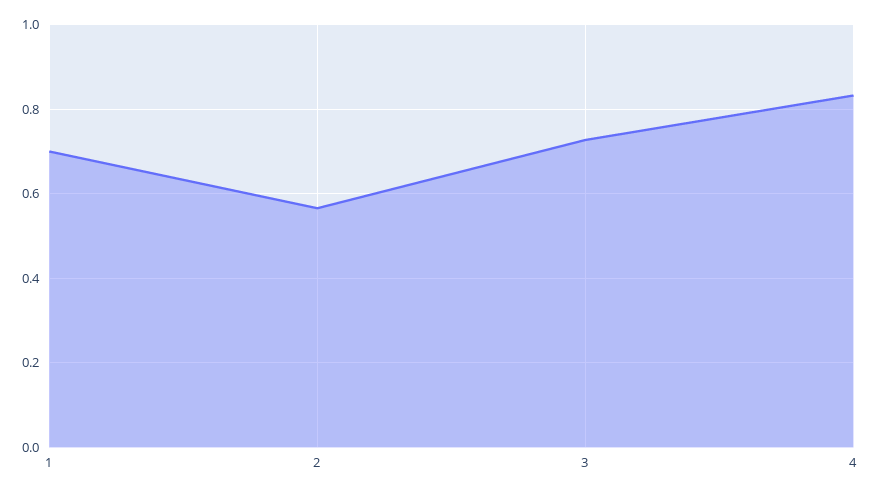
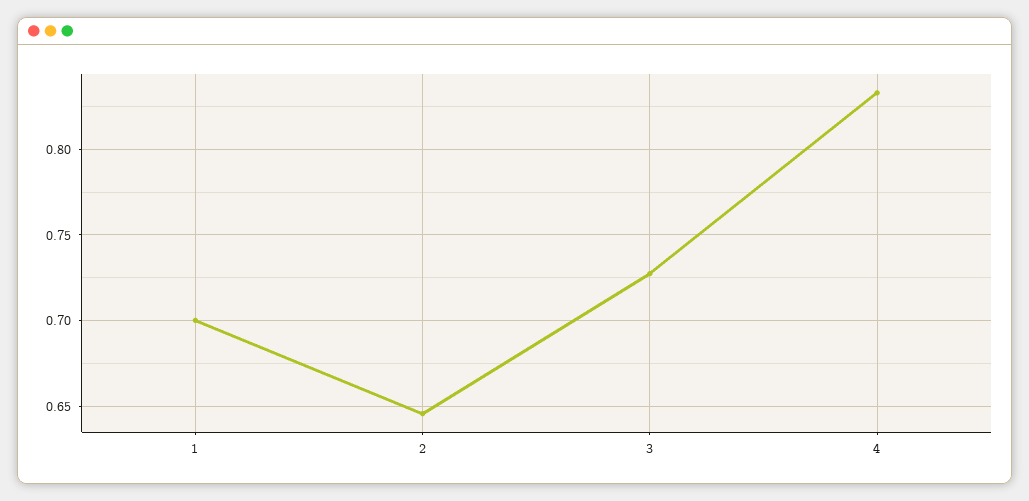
2: 0.56 -> 0.645

